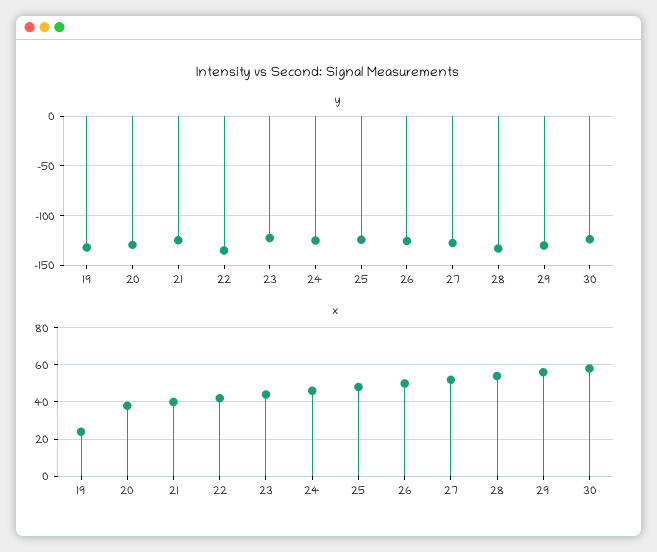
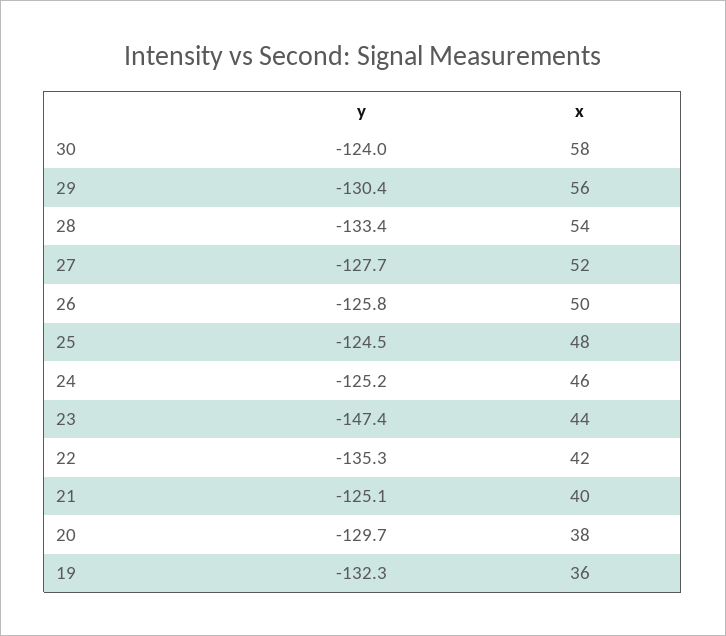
y, 23: -120 -> -147.4
x, 19: 25 -> 36

